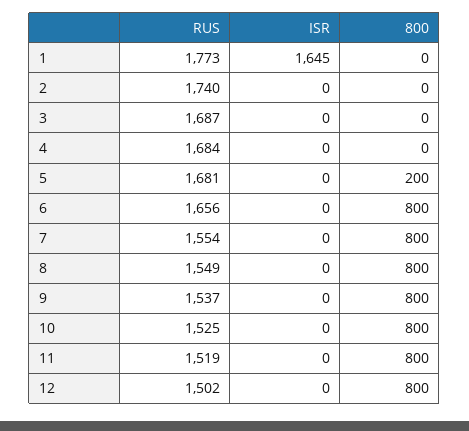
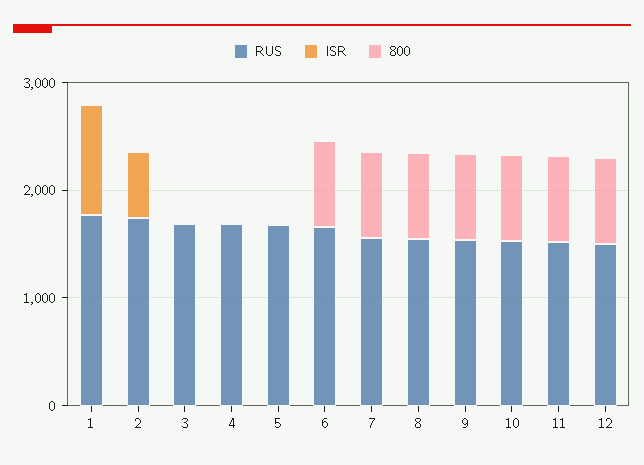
ISR, 1: 1645 -> 1000
ISR, 2: 0 -> 600
800, 5: 200 -> 0

